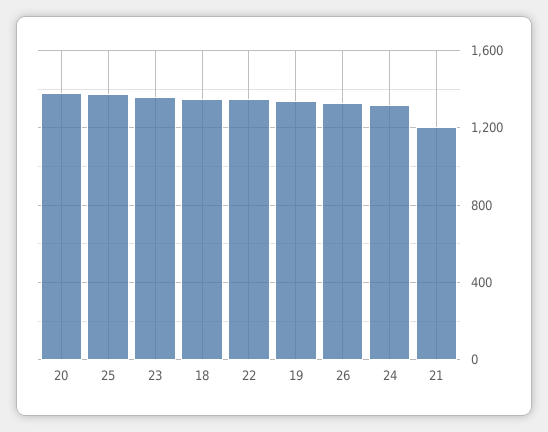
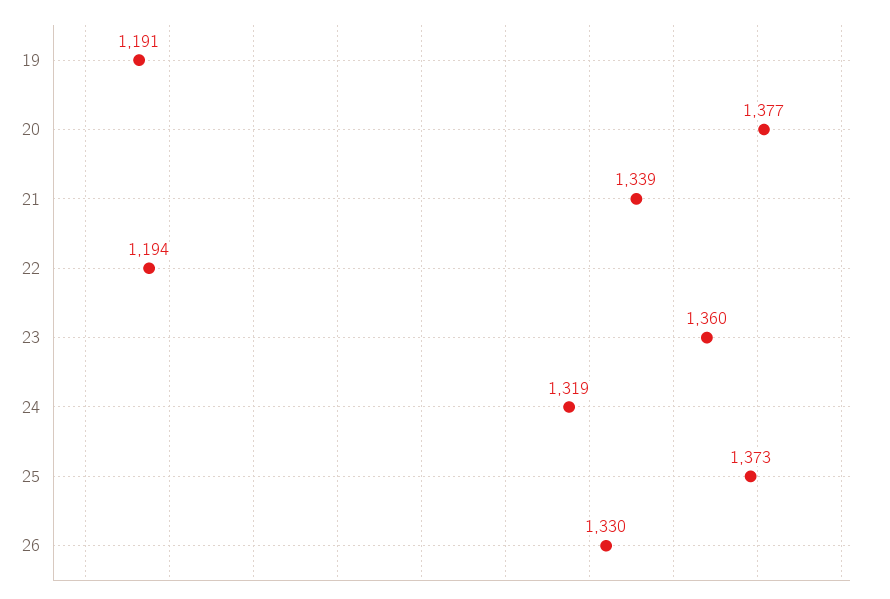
18: 1350 -> none
22: 1350 -> 1194
19: 1350 -> 1191
21: 1200 -> 1339

